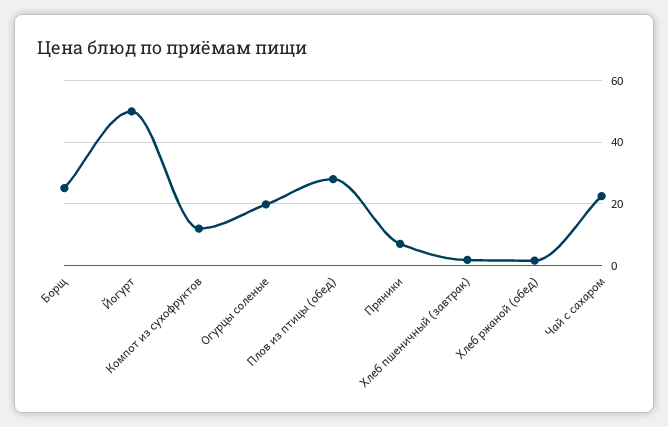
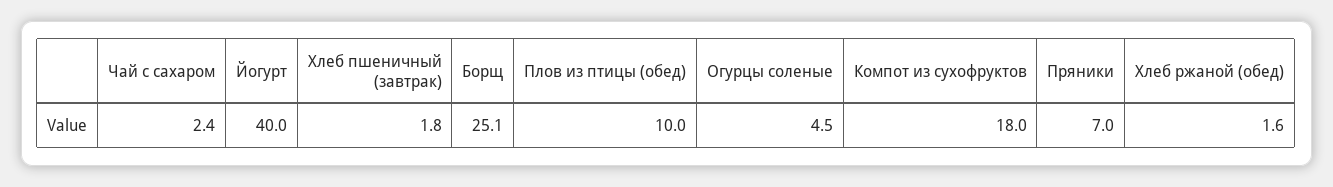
Йогурт: 50 -> 40
Компот из сухофруктов: 12 -> 18
Огурцы соленые: 20 -> 4.5
Плов из птицы (обед): 28 -> 10
Чай с сахаром: 22 -> 2.4

